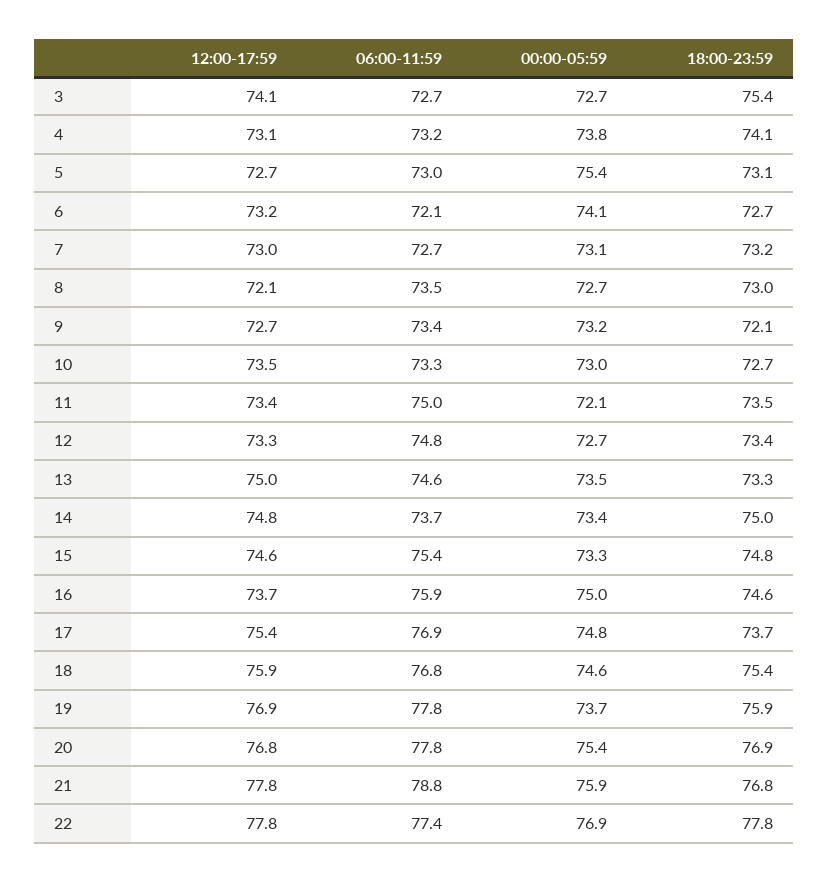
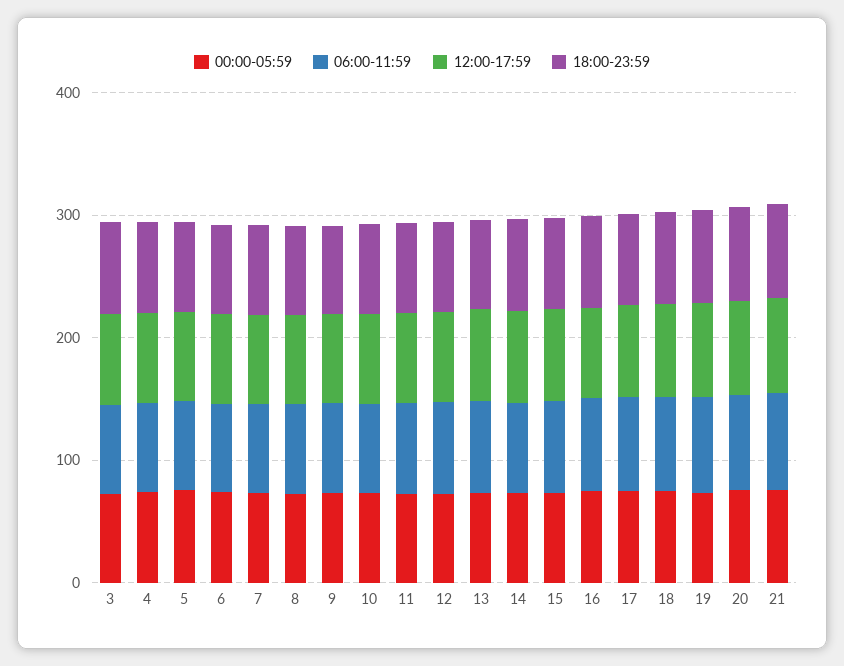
12:00-17:59, 22: 77.8 -> none
06:00-11:59, 22: 77.4 -> none
00:00-05:59, 22: 76.9 -> none
18:00-23:59, 22: 77.8 -> none

